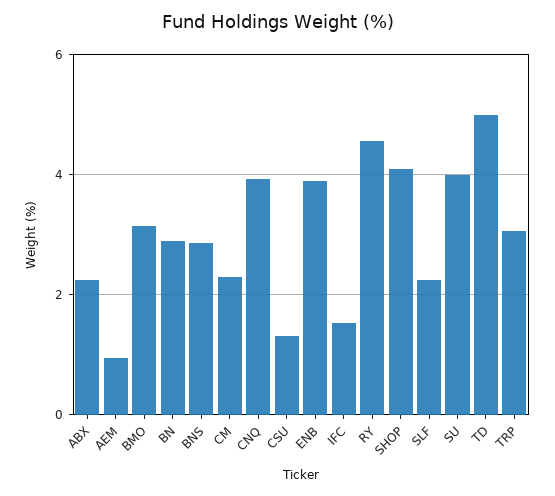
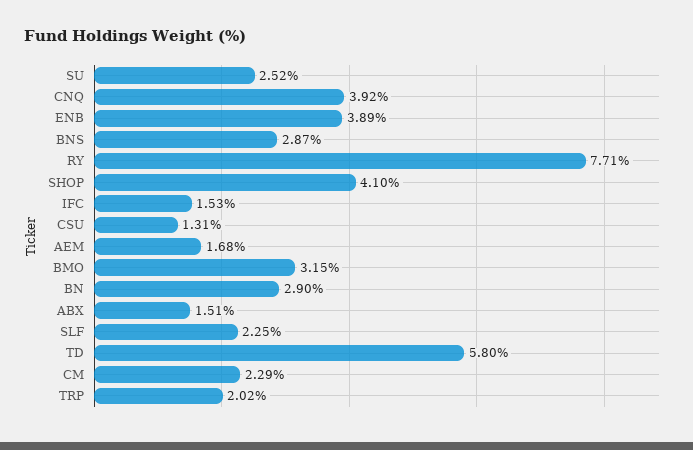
ABX: 2.2 -> 1.51
AEM: 1 -> 1.68
RY: 4.6 -> 7.71
SU: 4 -> 2.52
TD: 5 -> 5.8
TRP: 3 -> 2.02

